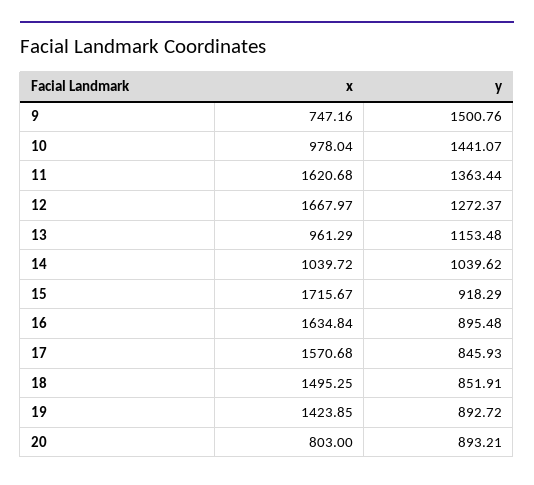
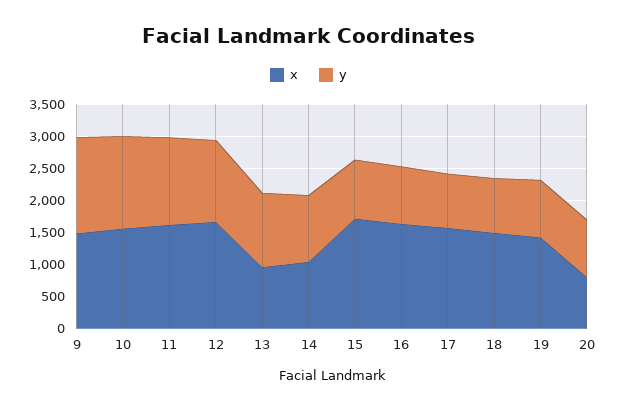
x, 9: 747.16 -> 1500
x, 10: 978.04 -> 1500

